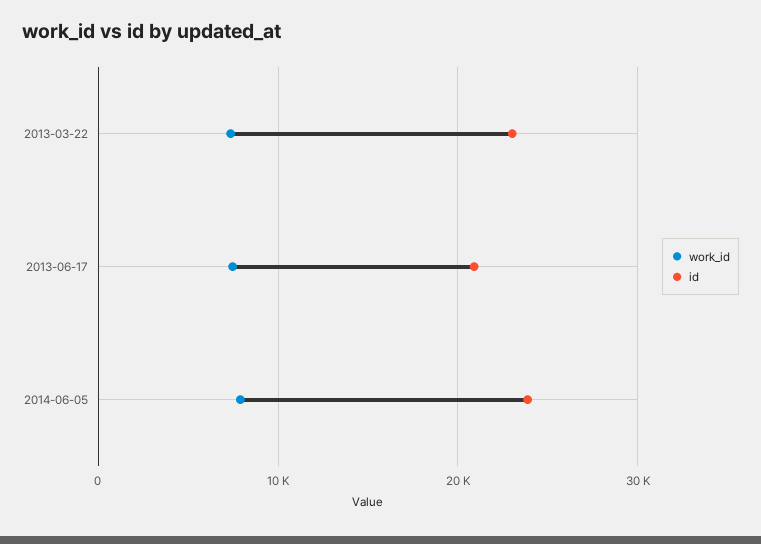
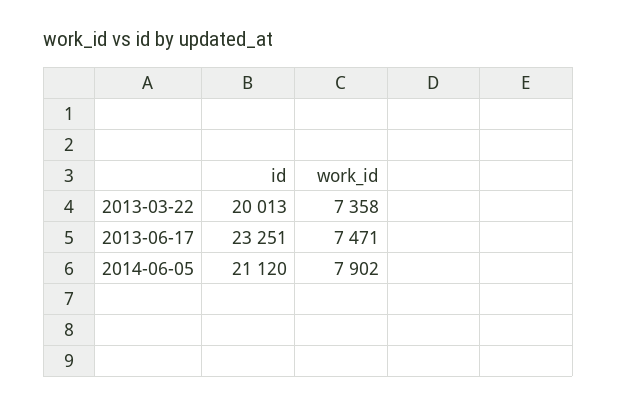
id, 2013-03-22: 23000 -> 20013
id, 2013-06-17: 21000 -> 23251
id, 2014-06-05: 24000 -> 21120

